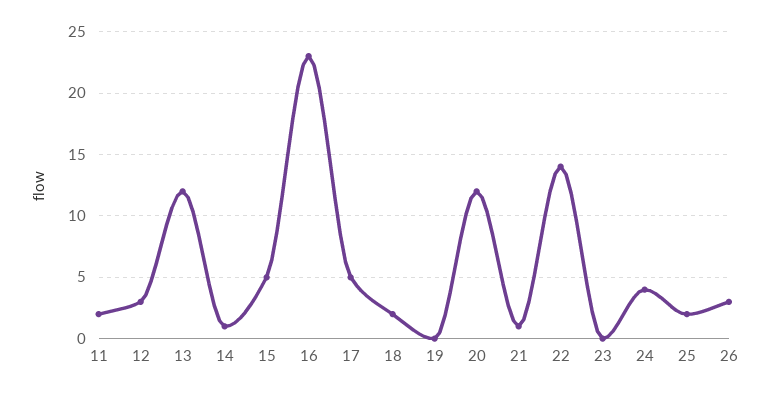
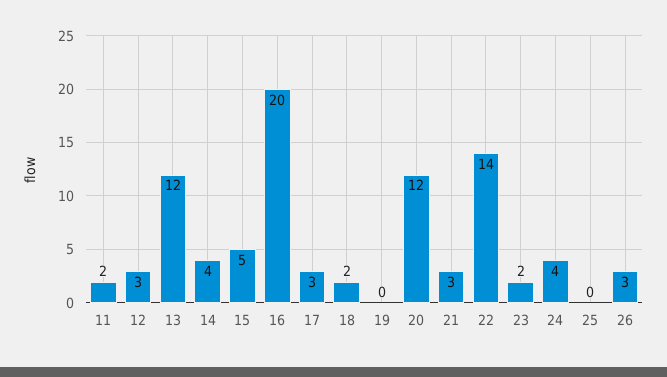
14: 1 -> 4
16: 23 -> 20
17: 5 -> 3
21: 1 -> 3
23: 0 -> 2
25: 2 -> 0

